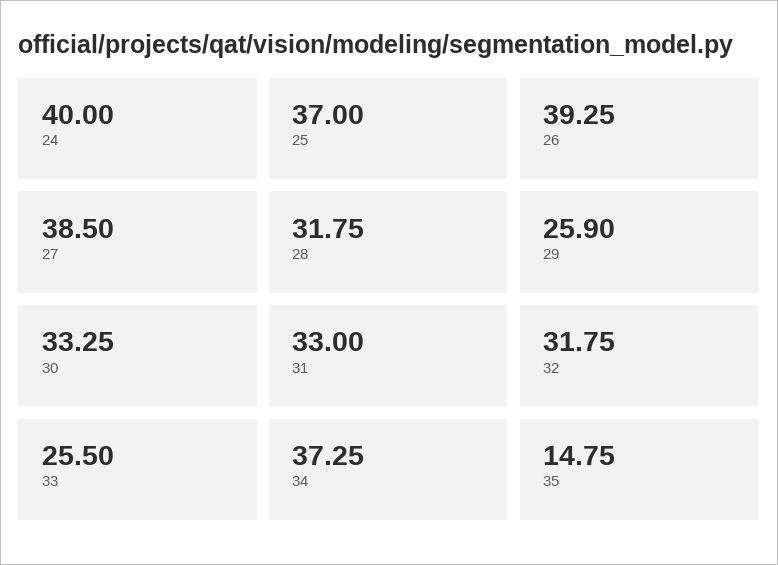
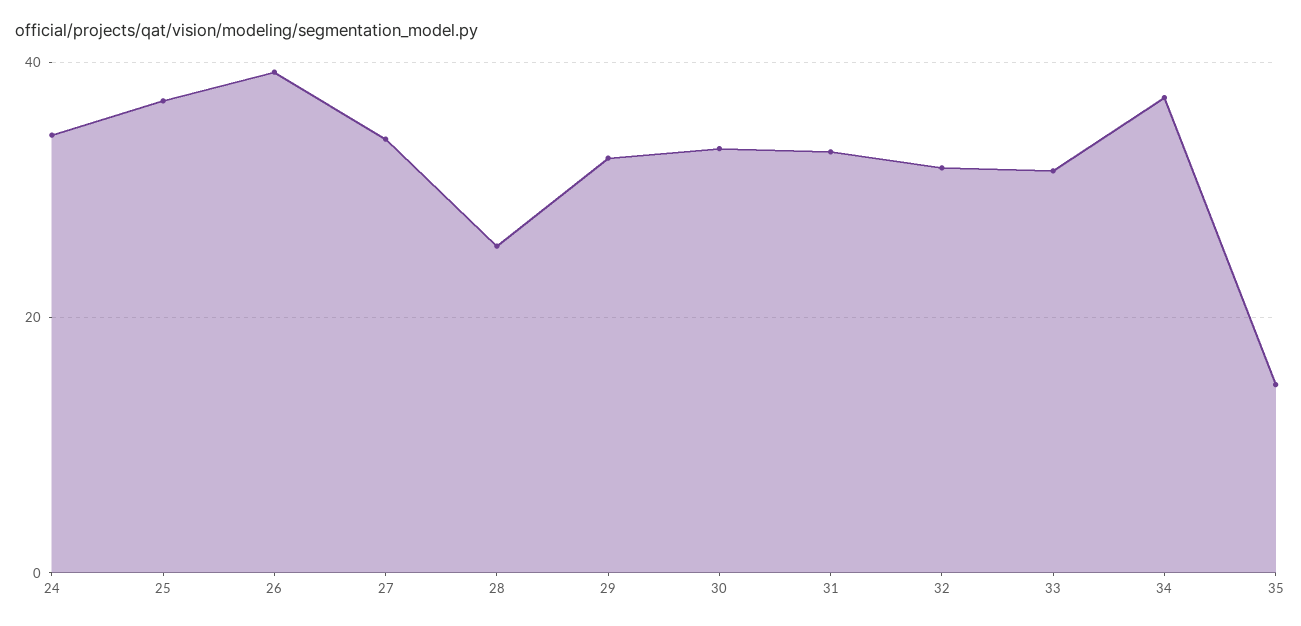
24: 40 -> 34
27: 38.5 -> 34
28: 31.75 -> 26
29: 25.9 -> 32
33: 25.5 -> 32

